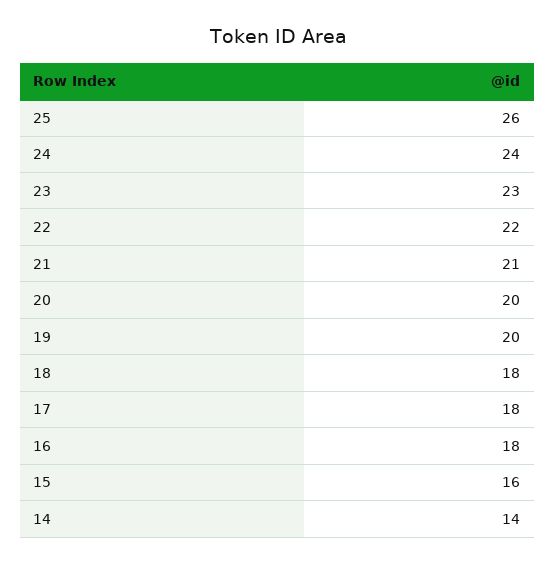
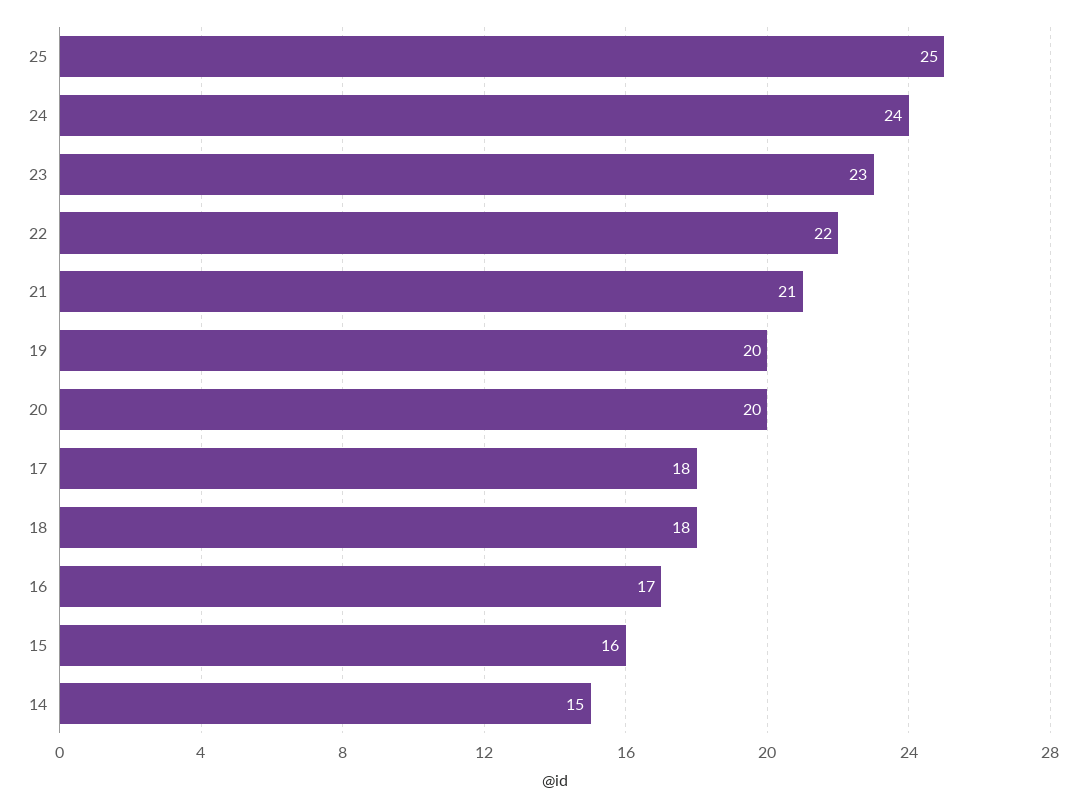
25: 26 -> 25
16: 18 -> 17
14: 14 -> 15

